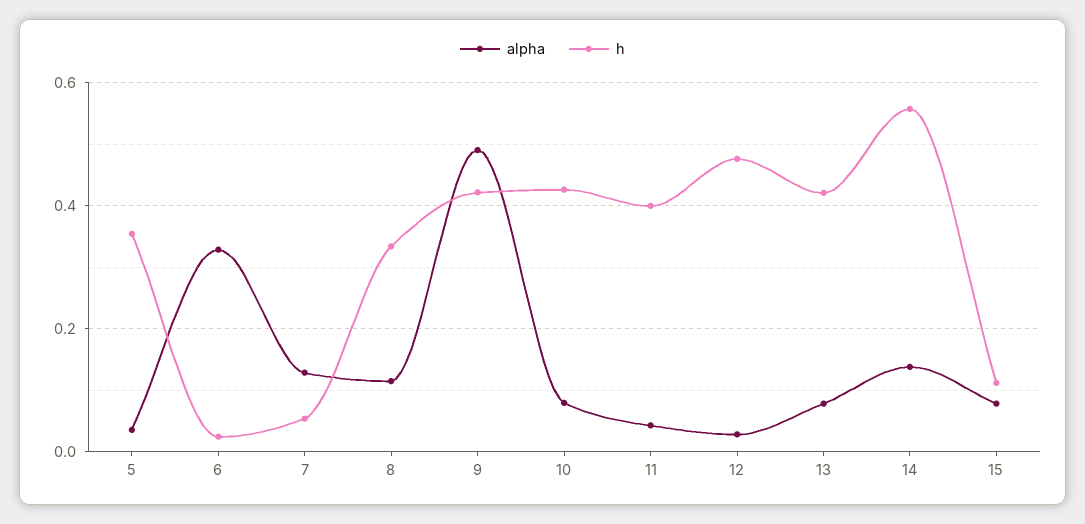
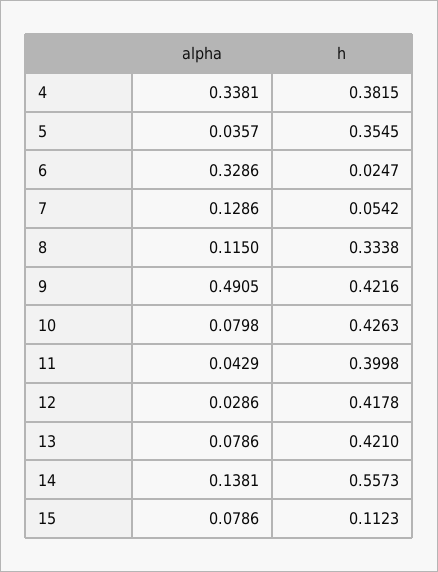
h, 12: 0.48 -> 0.4178
alpha, 4: none -> 0.3381
h, 4: none -> 0.3815

